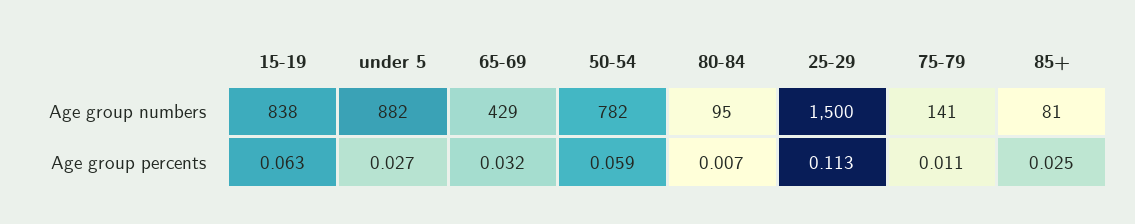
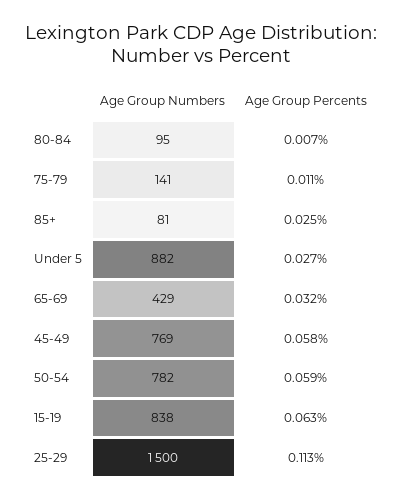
45-49, Age group numbers: none -> 769
45-49, Age group percents: none -> 0.058

